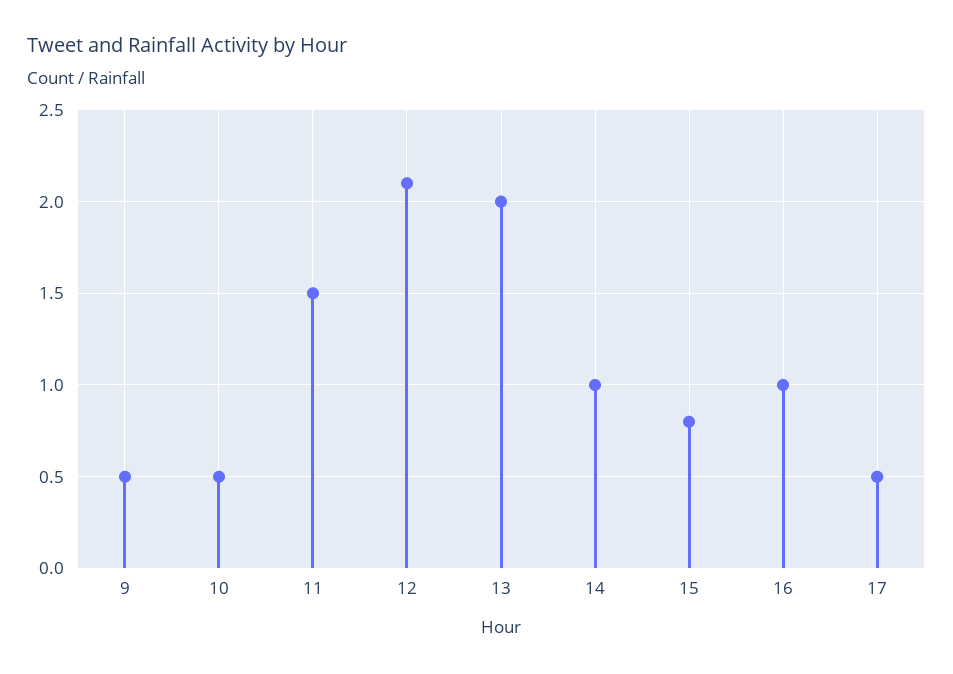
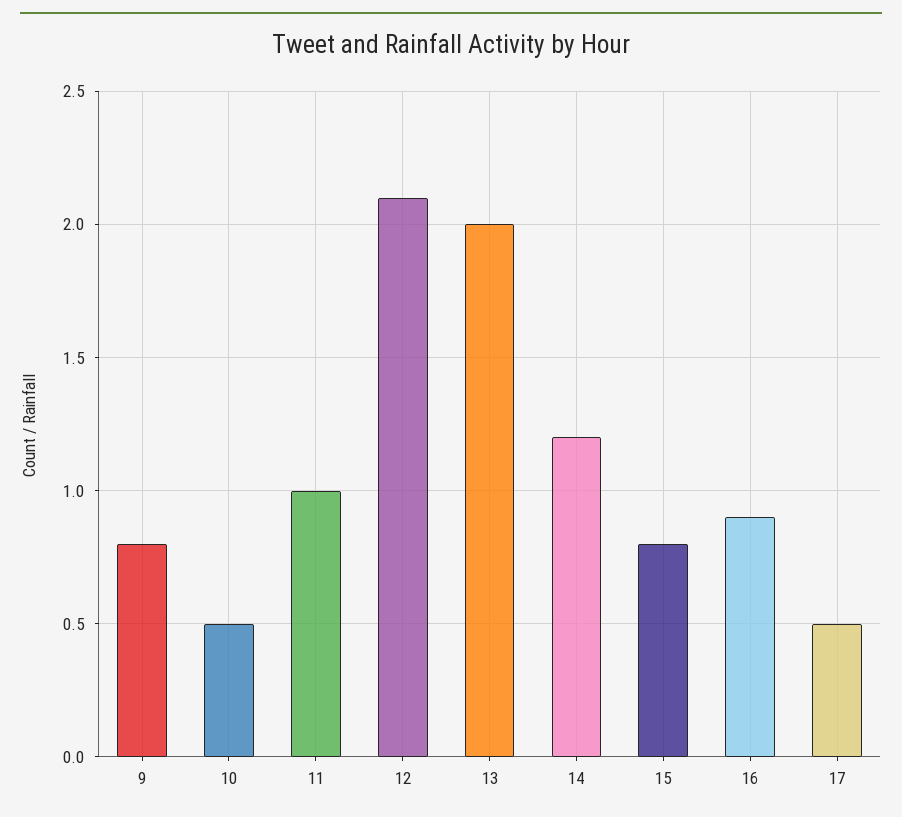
9: 0.5 -> 0.8
11: 1.5 -> 1
14: 1 -> 1.2
16: 1 -> 0.9

